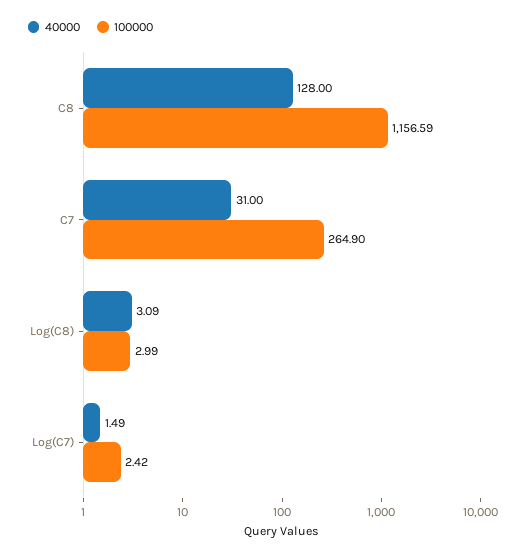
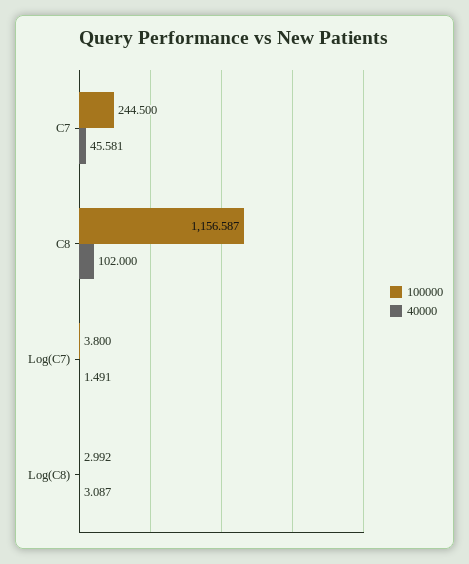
40000, C8: 128 -> 102
40000, C7: 31 -> 45.581
100000, C7: 264.9 -> 244.5
100000, Log(C7): 2.42 -> 3.8

